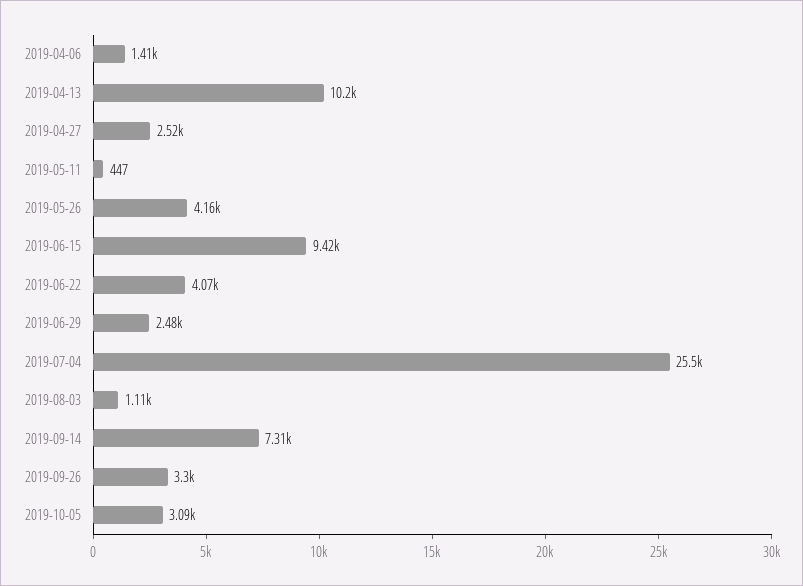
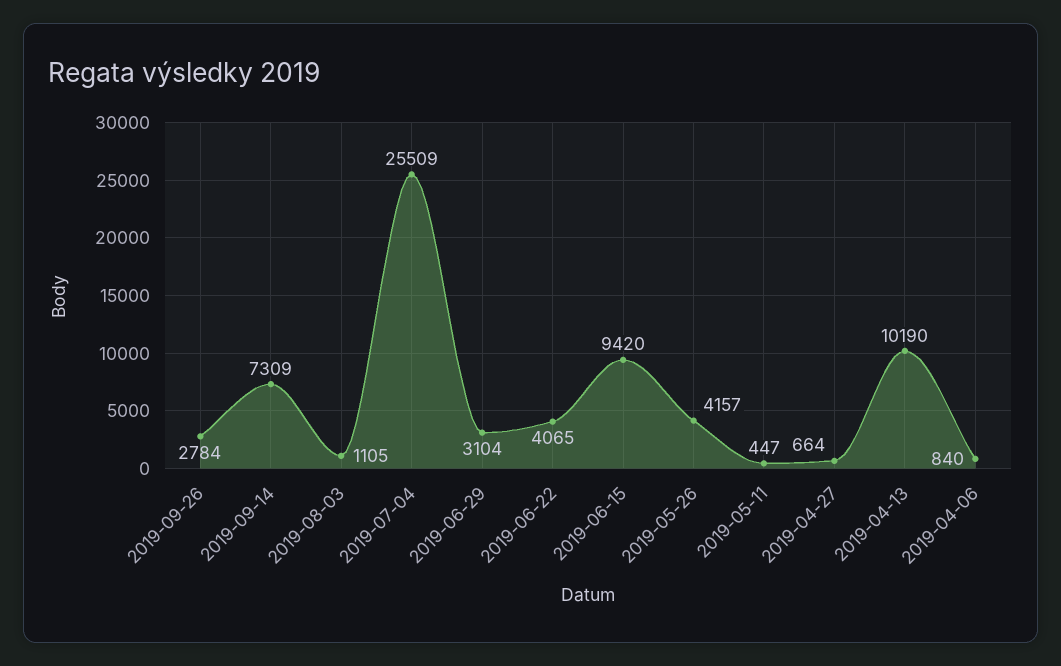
2019-04-06: 1410 -> 840
2019-04-27: 2520 -> 664
2019-06-29: 2480 -> 3104
2019-09-26: 3300 -> 2784
2019-10-05: 3090 -> none

